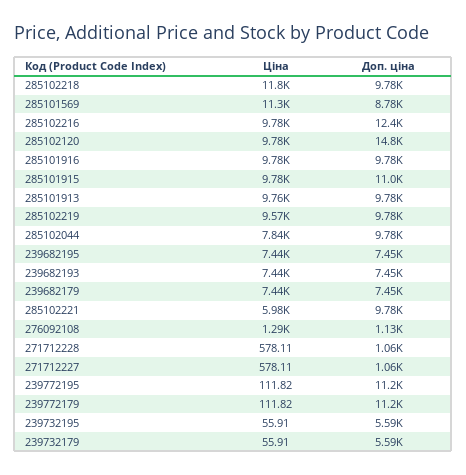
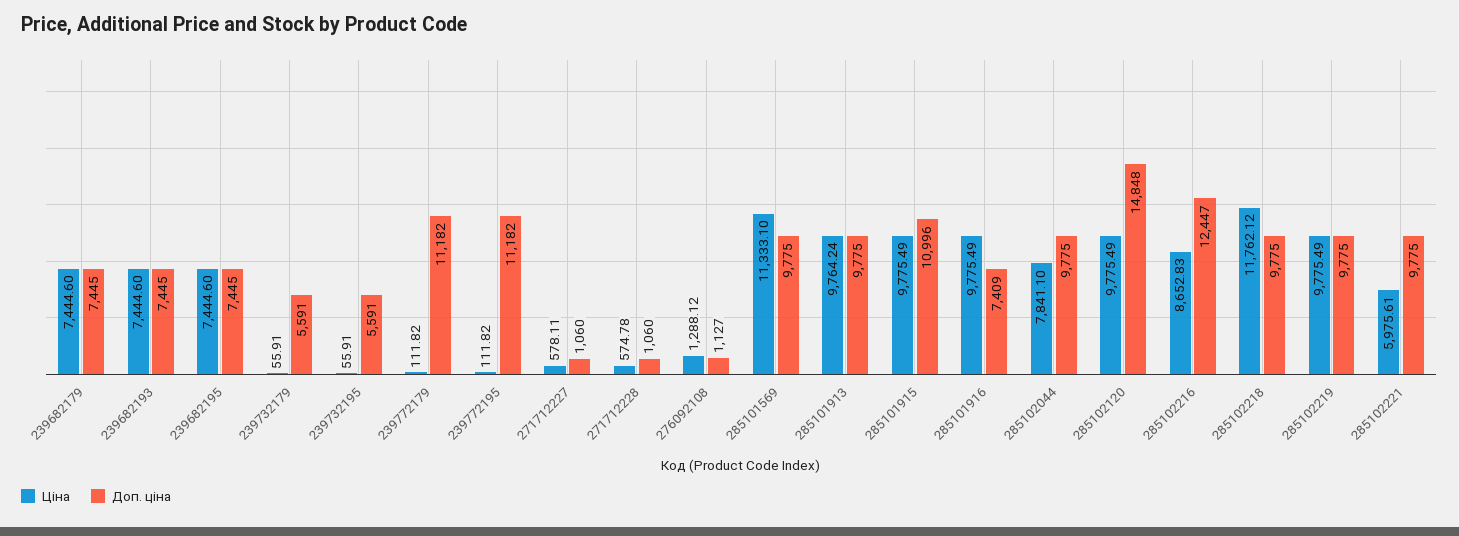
Доп. ціна, 285101569: 8780 -> 9775
Ціна, 285102216: 9780 -> 8652.83
Доп. ціна, 285101916: 9780 -> 7409
Ціна, 285102219: 9570 -> 9775.49
Ціна, 271712228: 578.11 -> 574.78

